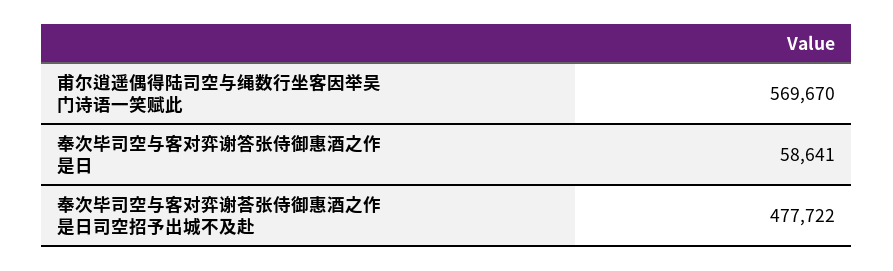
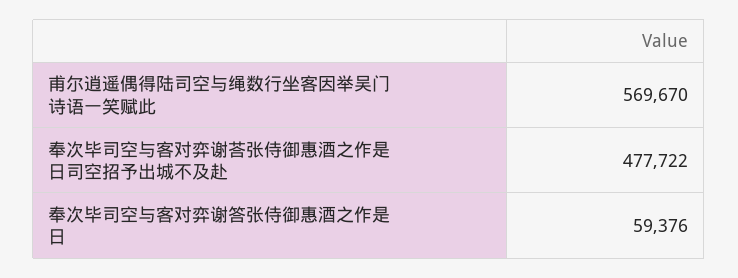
奉次毕司空与客对弈谢答张侍御惠酒之作是日: 58641 -> 59376

